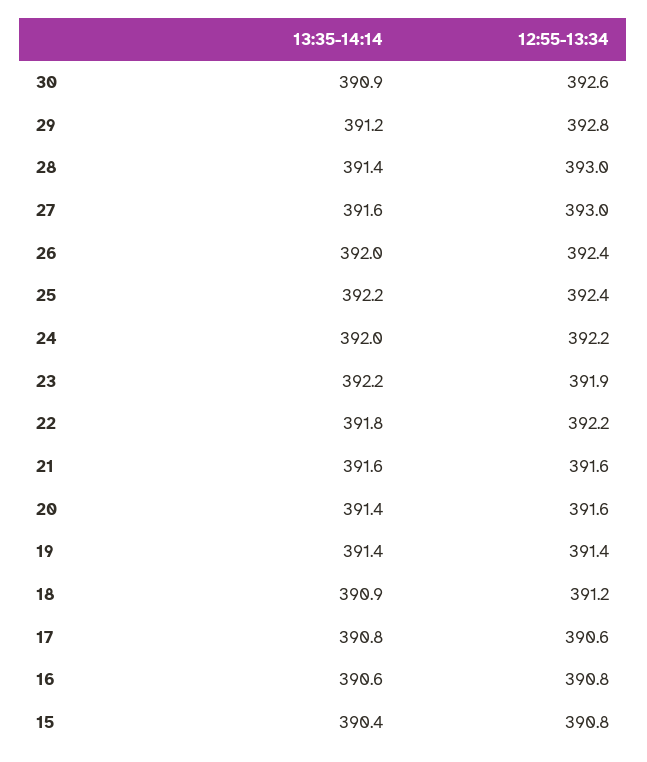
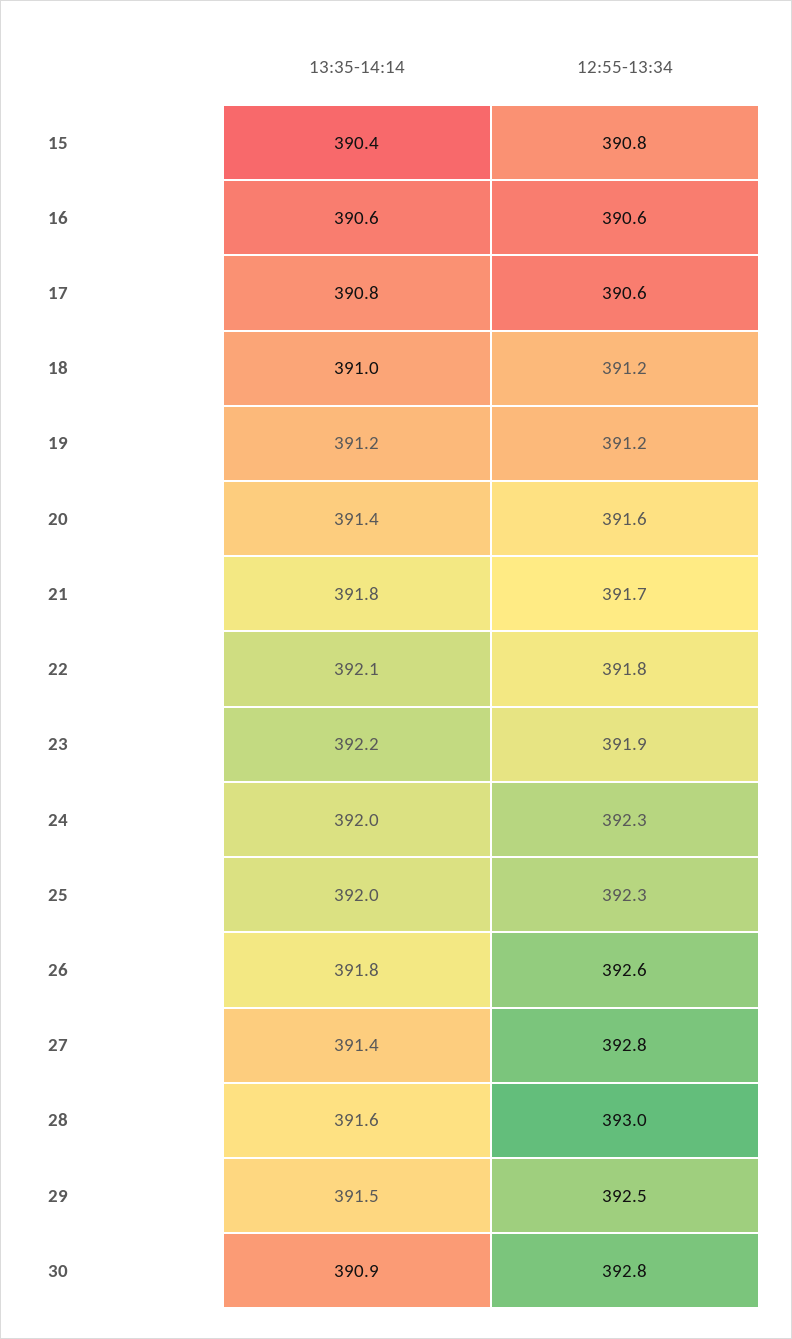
12:55-13:34, 30: 392.6 -> 392.8
13:35-14:14, 29: 391.2 -> 391.5
12:55-13:34, 29: 392.8 -> 392.5
13:35-14:14, 28: 391.4 -> 391.6
13:35-14:14, 27: 391.6 -> 391.4
12:55-13:34, 27: 393 -> 392.8
13:35-14:14, 26: 392 -> 391.8
12:55-13:34, 26: 392.4 -> 392.6
13:35-14:14, 25: 392.2 -> 392
12:55-13:34, 25: 392.4 -> 392.3
12:55-13:34, 24: 392.2 -> 392.3
13:35-14:14, 22: 391.8 -> 392.1
12:55-13:34, 22: 392.2 -> 391.8
13:35-14:14, 21: 391.6 -> 391.8
12:55-13:34, 21: 391.6 -> 391.7
13:35-14:14, 19: 391.4 -> 391.2
12:55-13:34, 19: 391.4 -> 391.2
13:35-14:14, 18: 390.9 -> 391
12:55-13:34, 16: 390.8 -> 390.6

